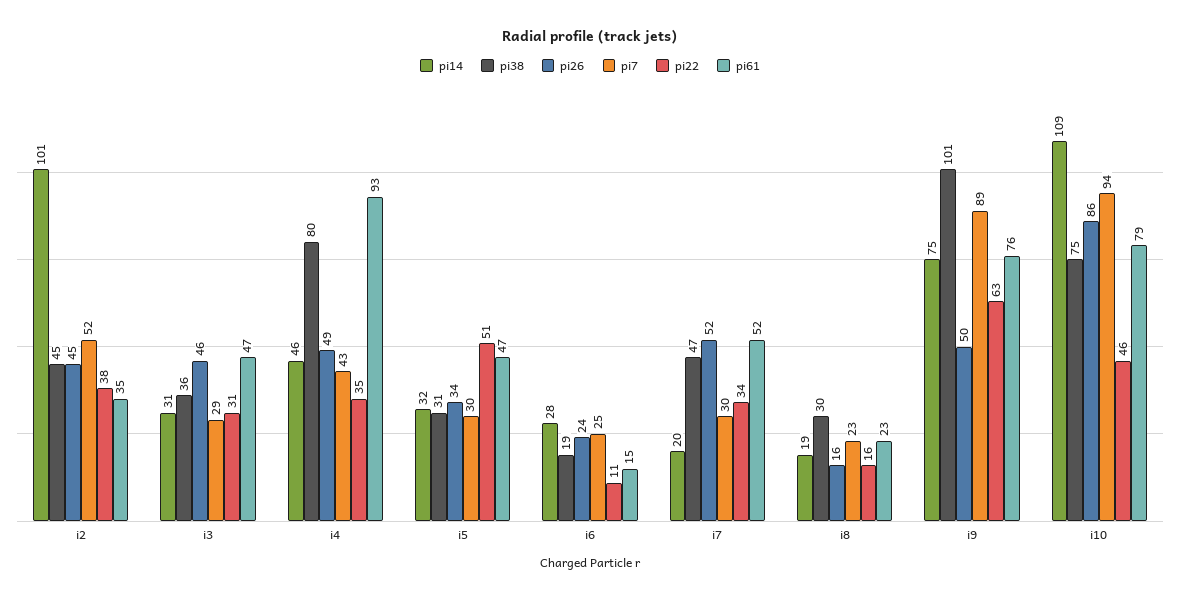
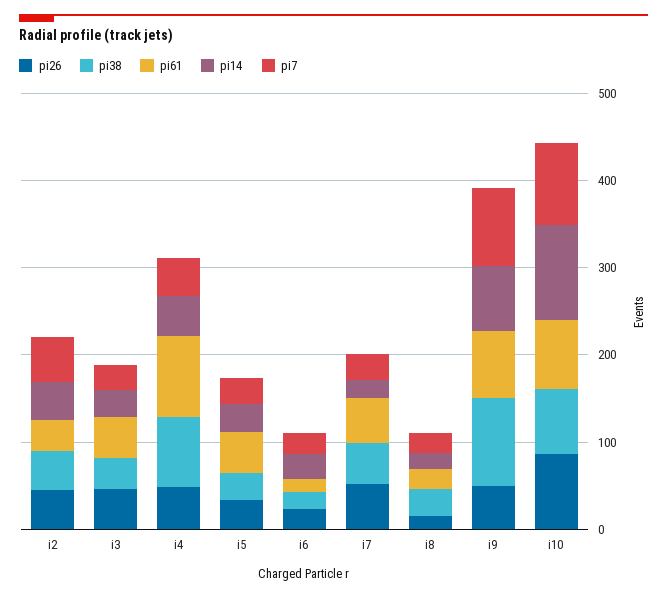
pi14, i2: 101 -> 40
pi22, i2: 38 -> none
pi22, i3: 31 -> none
pi22, i4: 35 -> none
pi22, i5: 51 -> none
pi22, i6: 11 -> none
pi22, i7: 34 -> none
pi22, i8: 16 -> none
pi22, i9: 63 -> none
pi22, i10: 46 -> none

